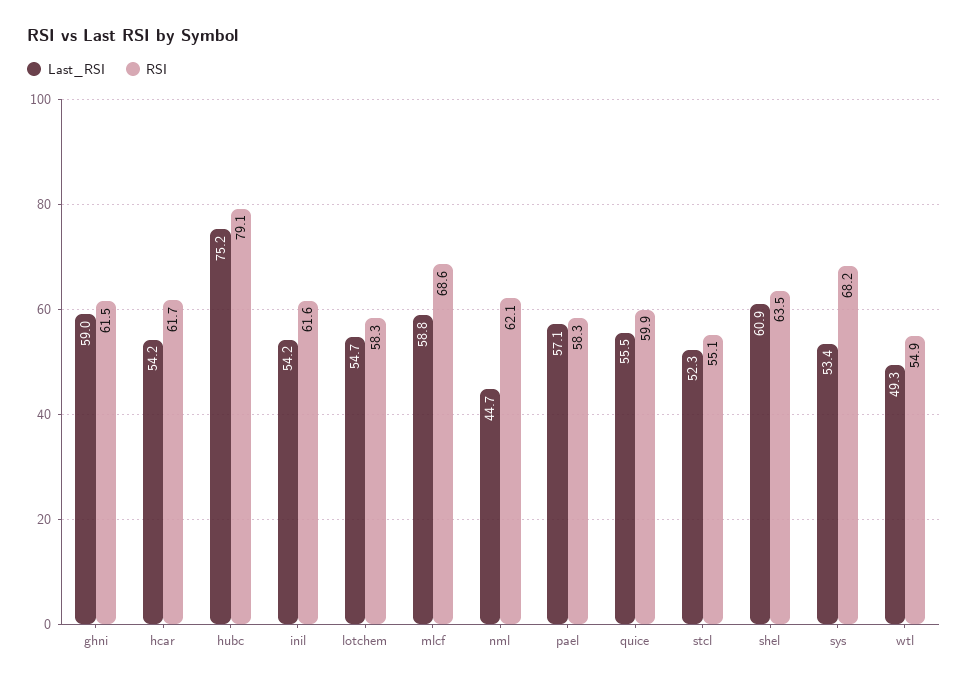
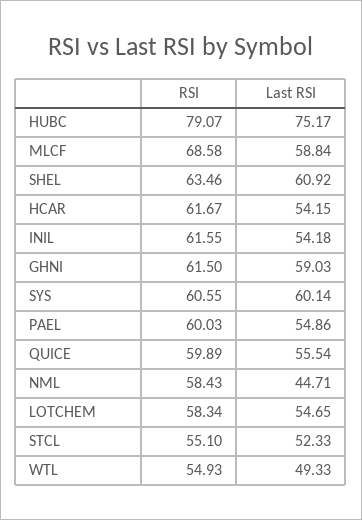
RSI, nml: 62.1 -> 58.43
Last_RSI, pael: 57.1 -> 54.86
RSI, pael: 58.3 -> 60.03
Last_RSI, sys: 53.4 -> 60.14
RSI, sys: 68.2 -> 60.55

